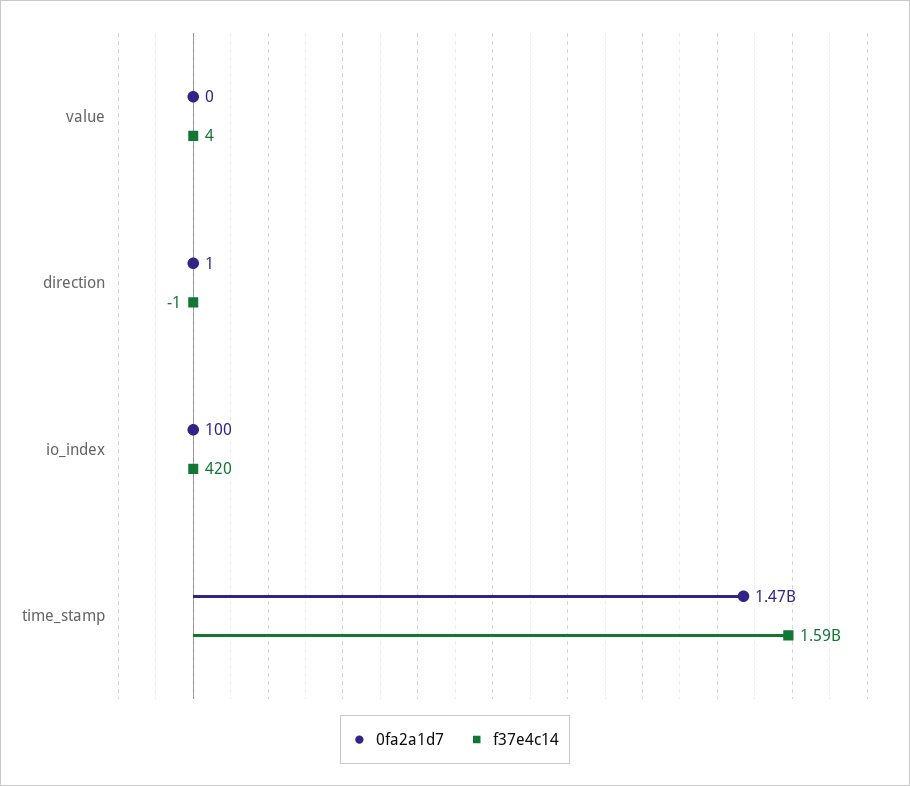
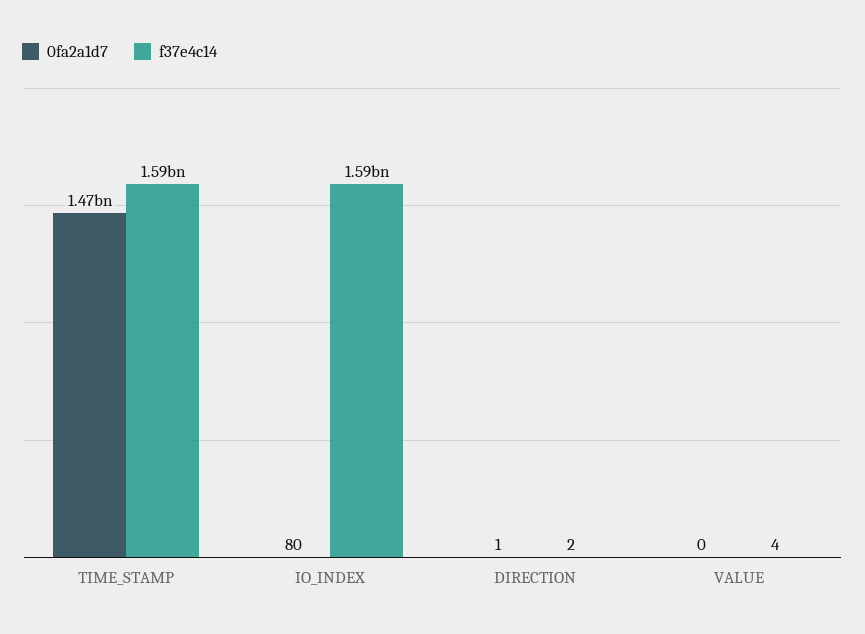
f37e4c14, direction: -1 -> 2
0fa2a1d7, io_index: 100 -> 80
f37e4c14, io_index: 420 -> 1590000000

